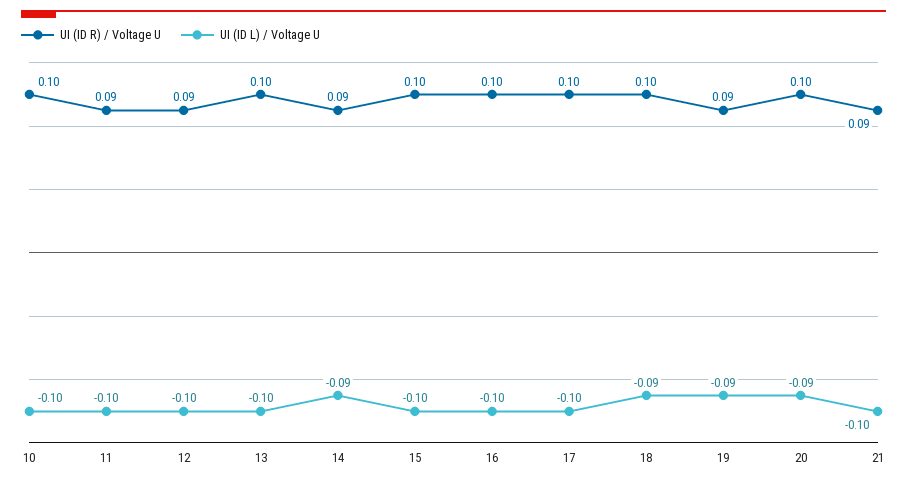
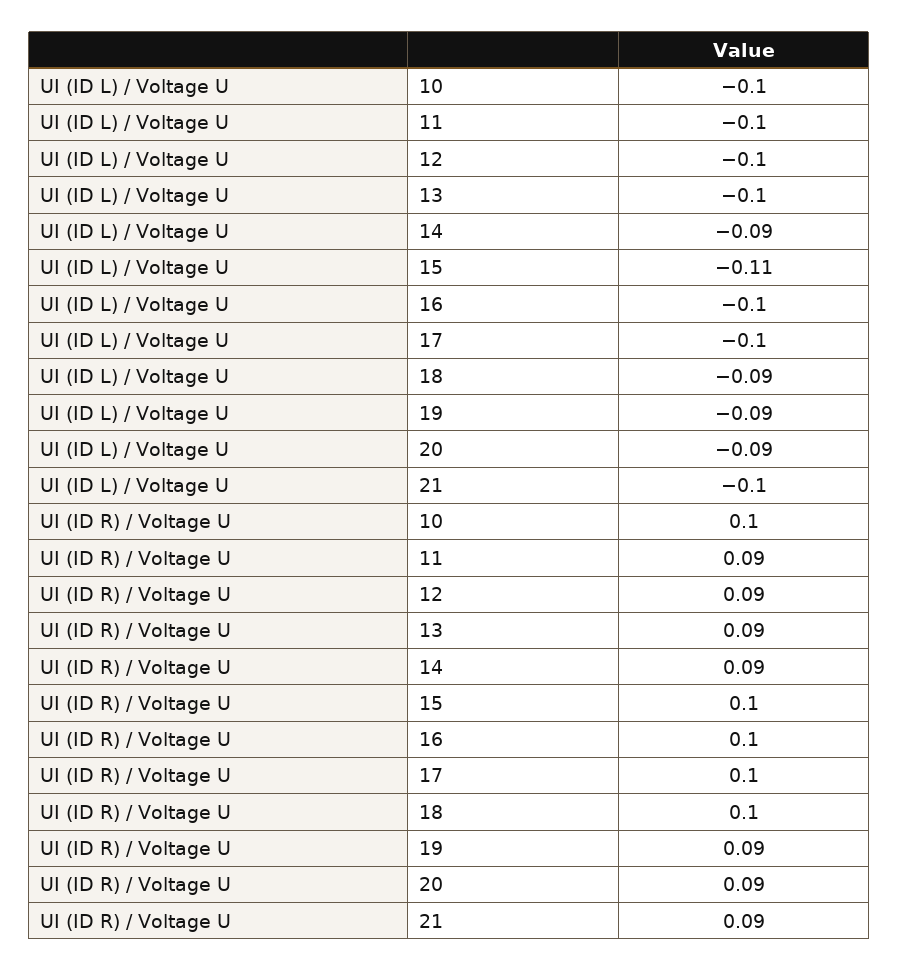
UI (ID R) / Voltage U, 13: 0.1 -> 0.09
UI (ID L) / Voltage U, 15: -0.1 -> -0.11
UI (ID R) / Voltage U, 20: 0.1 -> 0.09

